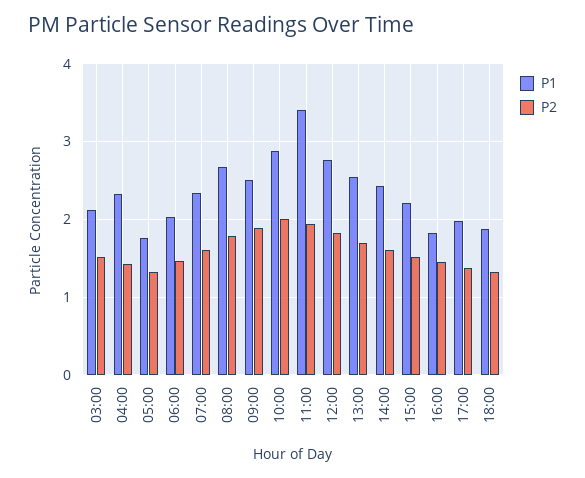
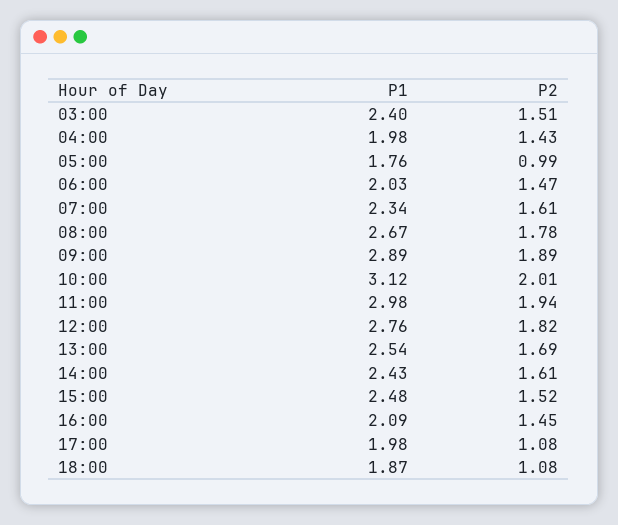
P1, 03:00: 2.1 -> 2.4
P1, 04:00: 2.3 -> 1.98
P2, 05:00: 1.3 -> 0.99
P1, 09:00: 2.5 -> 2.89
P1, 10:00: 2.9 -> 3.12
P1, 11:00: 3.4 -> 2.98
P1, 15:00: 2.2 -> 2.48
P1, 16:00: 1.8 -> 2.09
P2, 17:00: 1.4 -> 1.08
P2, 18:00: 1.3 -> 1.08

